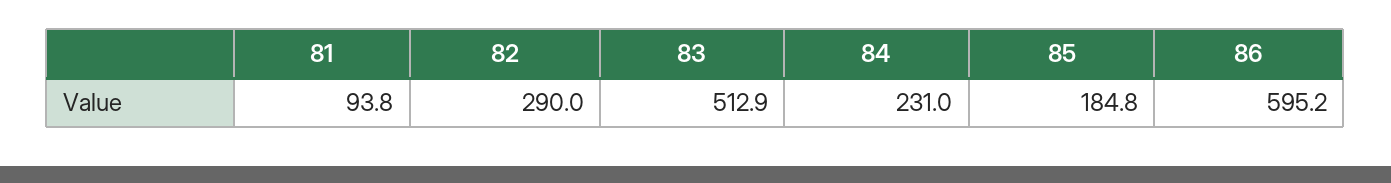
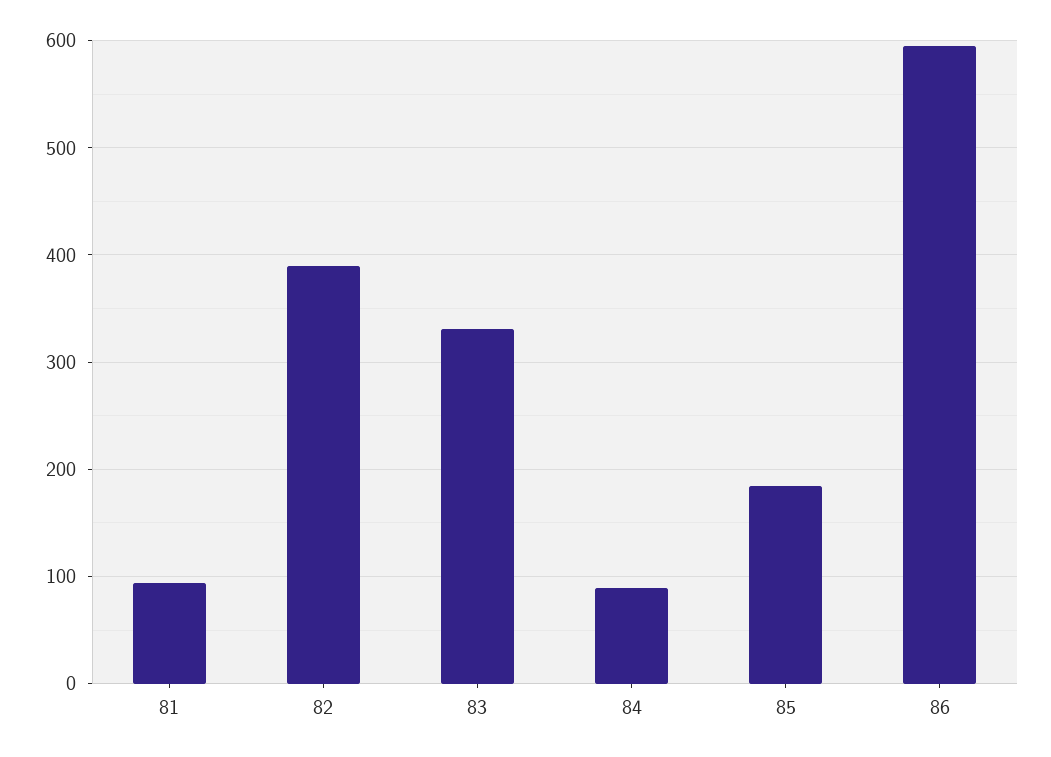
82: 290 -> 390
83: 512.9 -> 330
84: 231 -> 90

